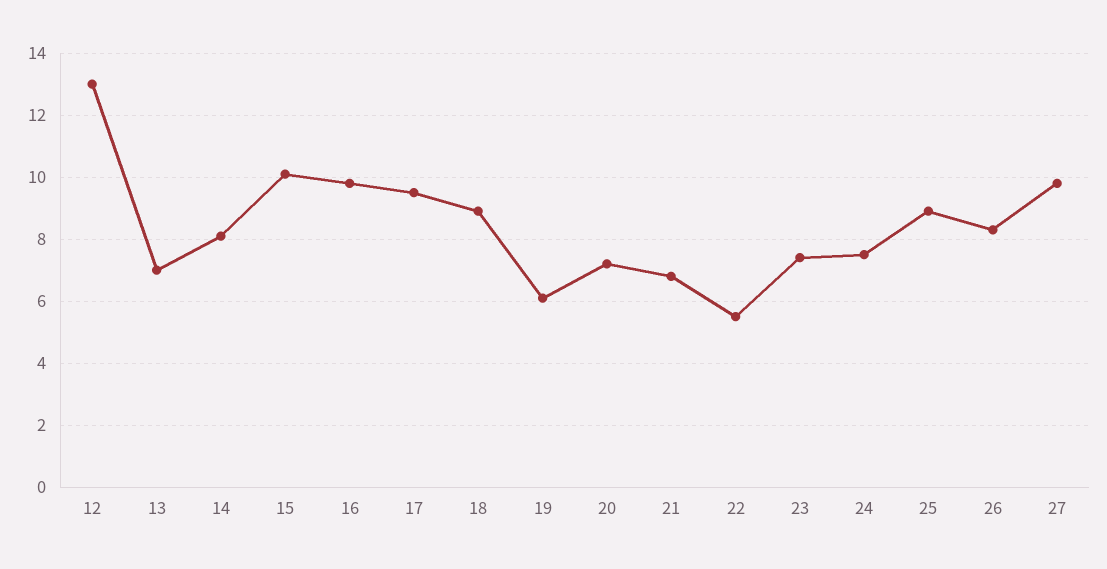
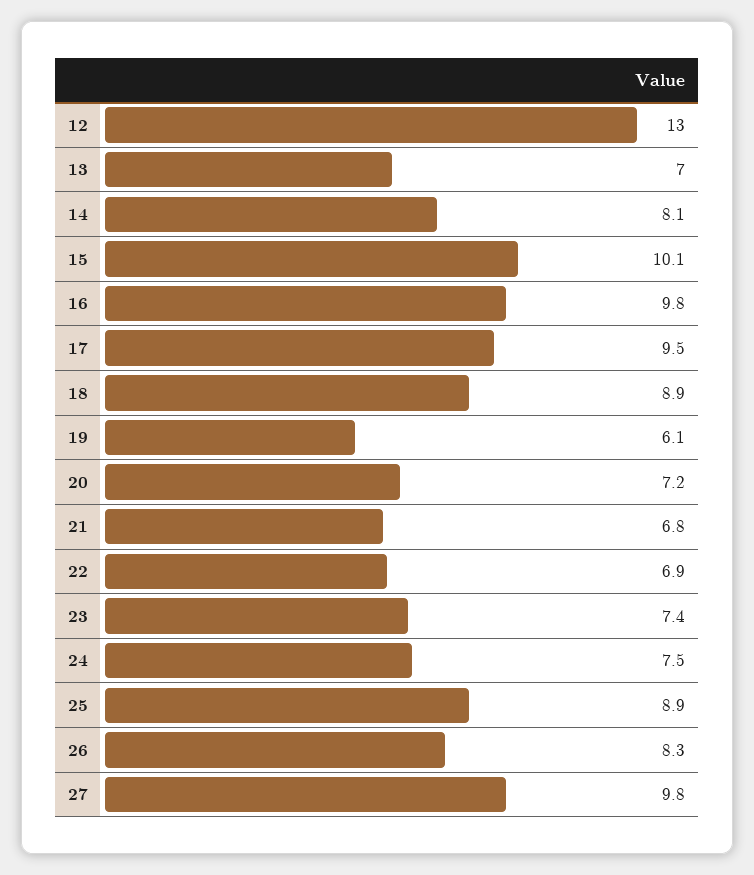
22: 5.5 -> 6.9

